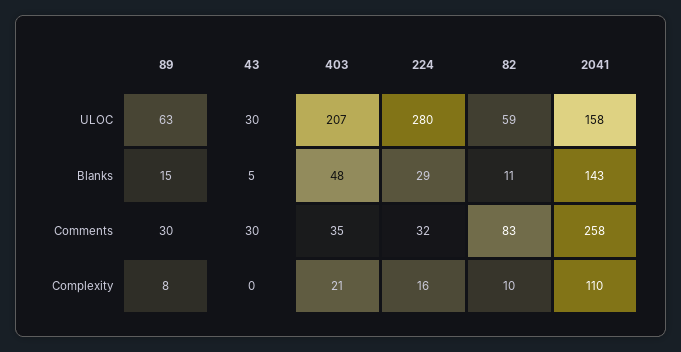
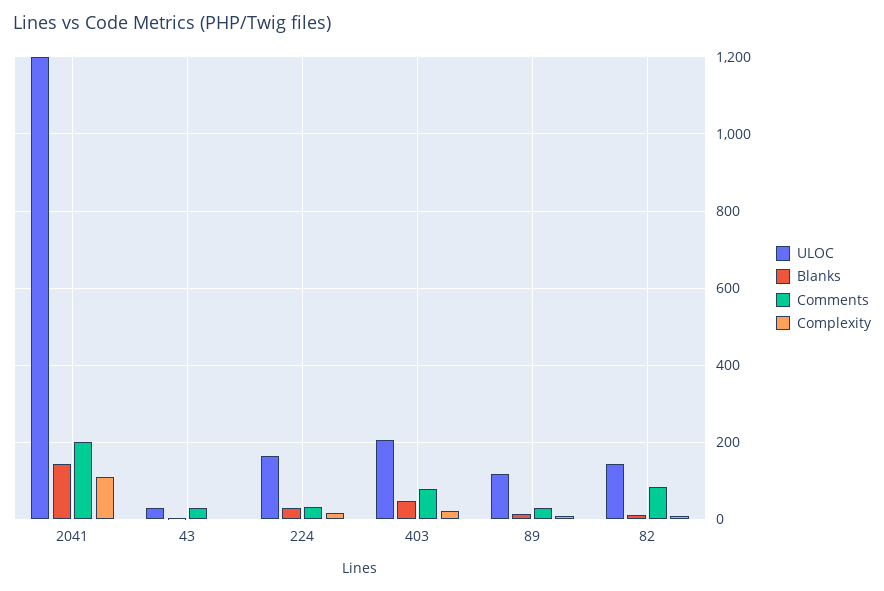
ULOC, 89: 63 -> 120
ULOC, 224: 280 -> 160
ULOC, 82: 59 -> 140
ULOC, 2041: 158 -> 1200
Comments, 403: 35 -> 80
Comments, 2041: 258 -> 200

